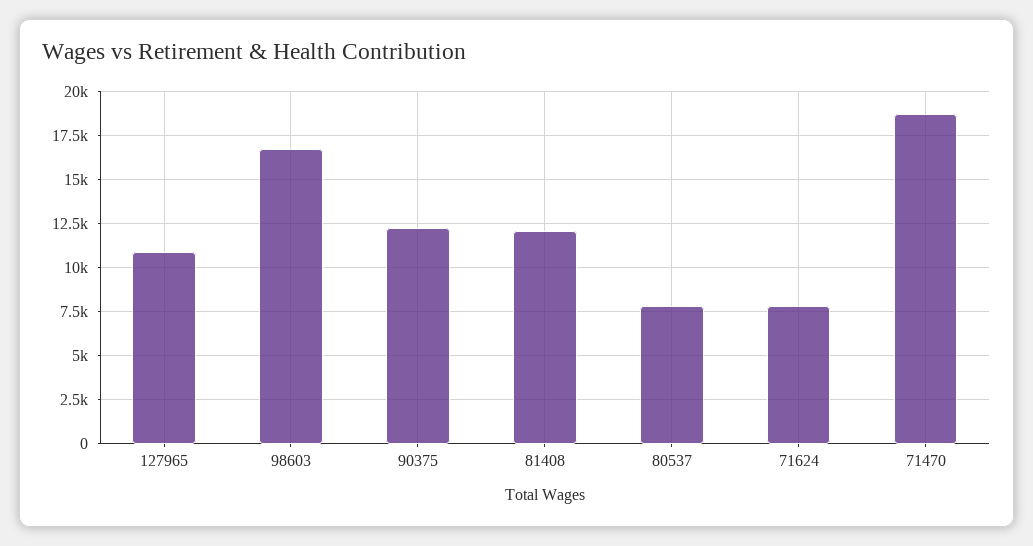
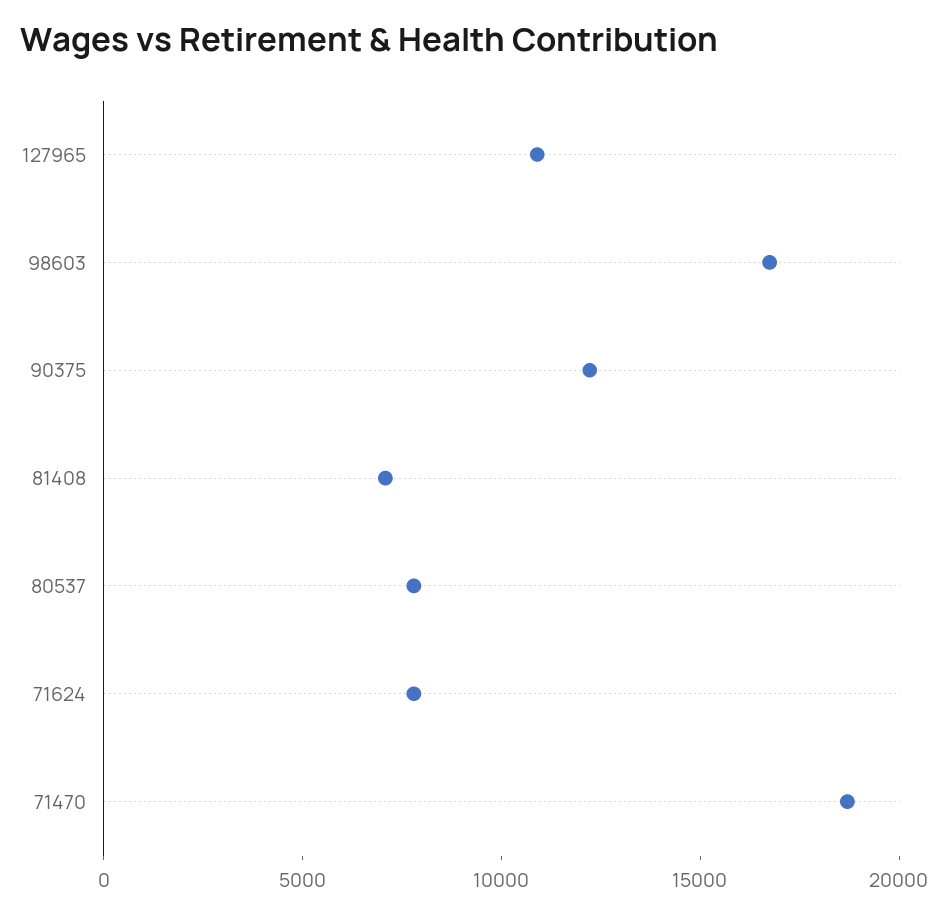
81408: 12000 -> 7000

